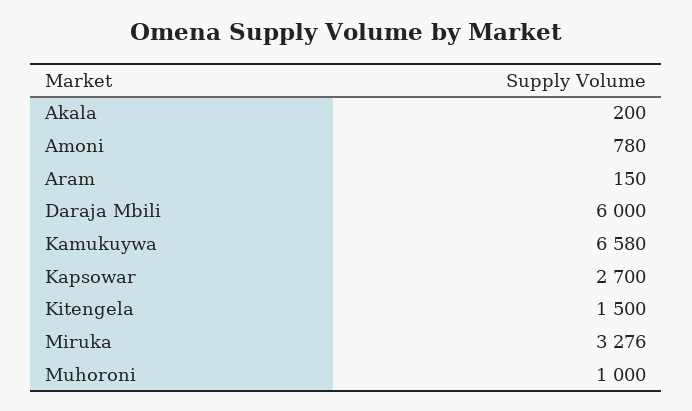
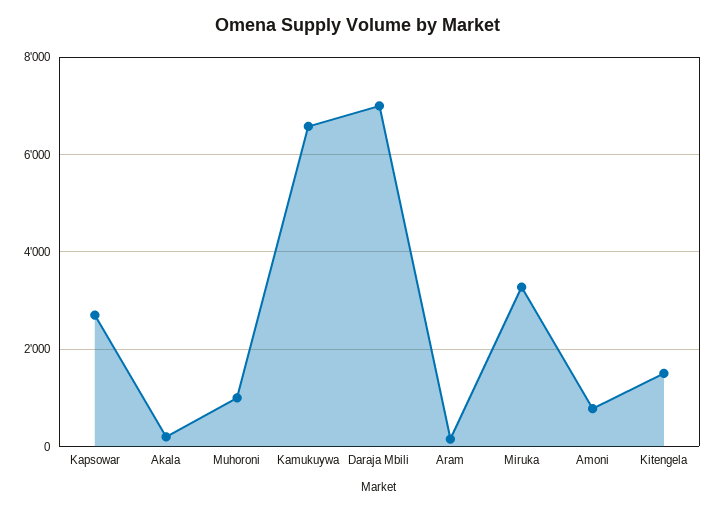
Daraja Mbili: 6000 -> 7000

